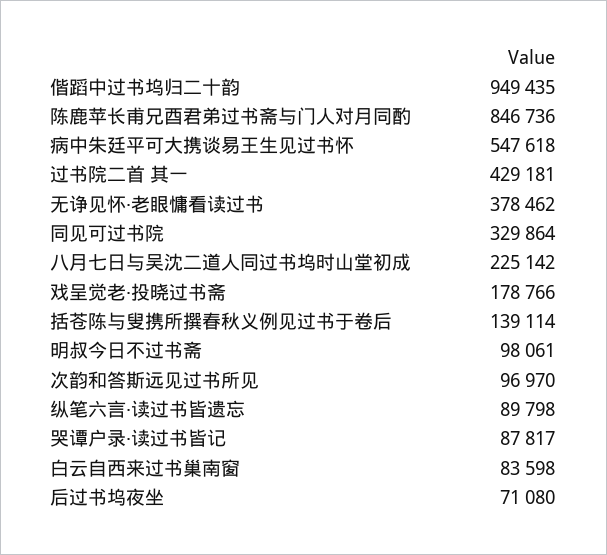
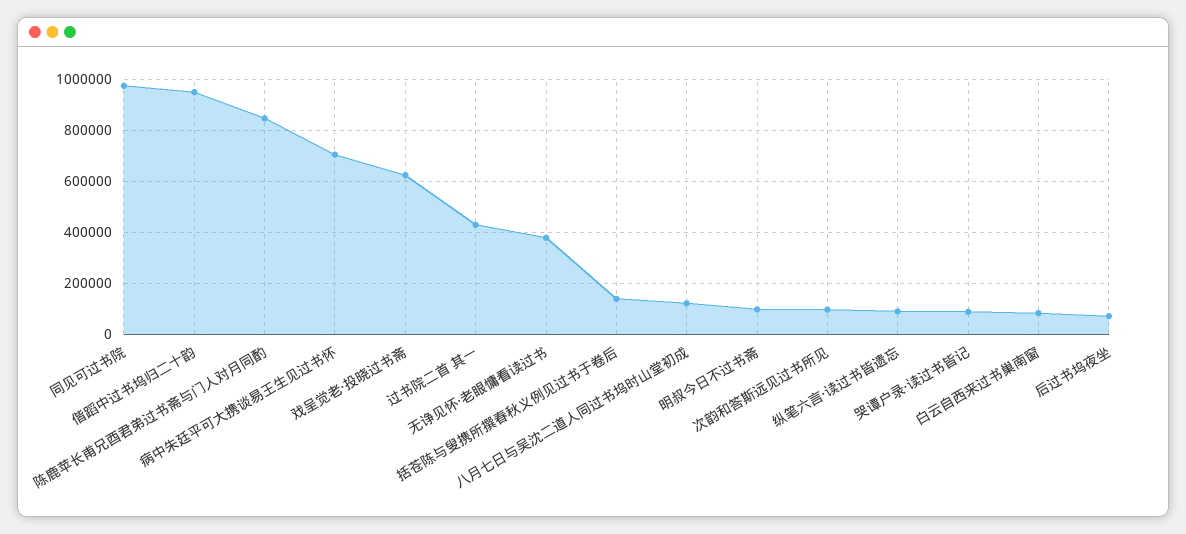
病中朱廷平可大携谈易王生见过书怀: 547618 -> 700000
同见可过书院: 329864 -> 975000
八月七日与吴沈二道人同过书坞时山堂初成: 225142 -> 125000
戏呈觉老·投晓过书斋: 178766 -> 625000

